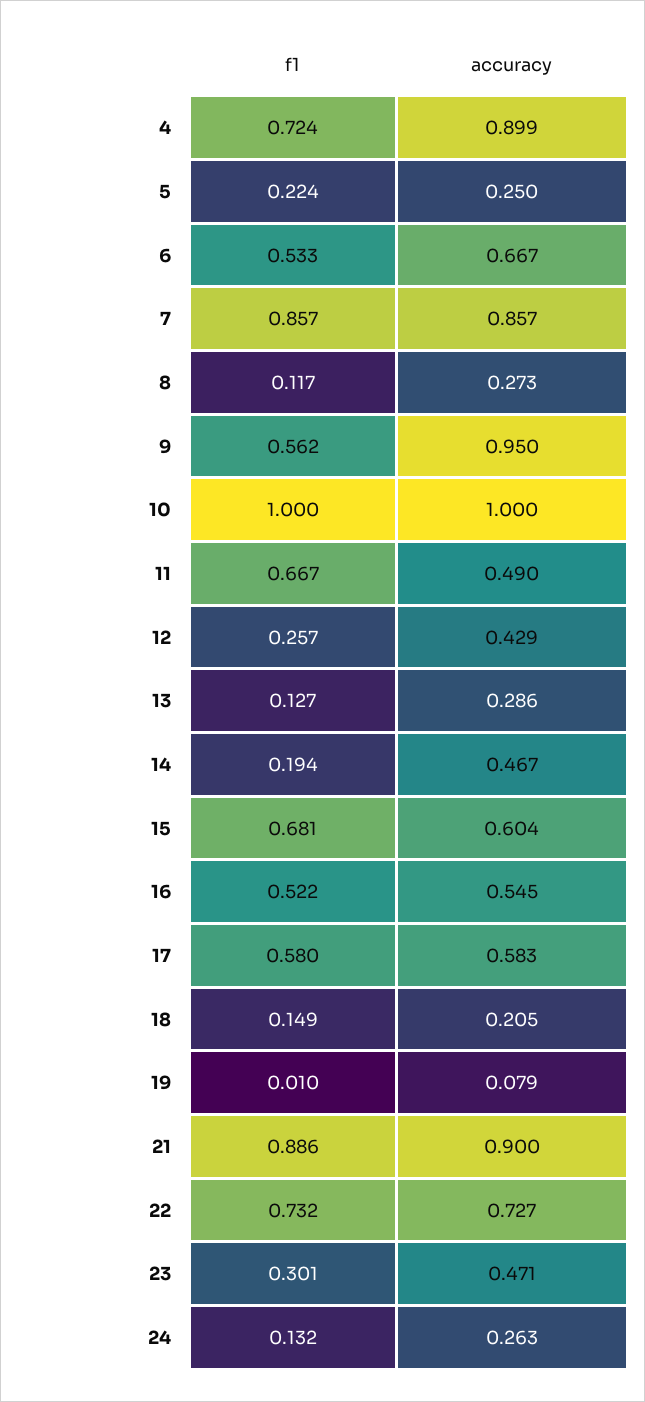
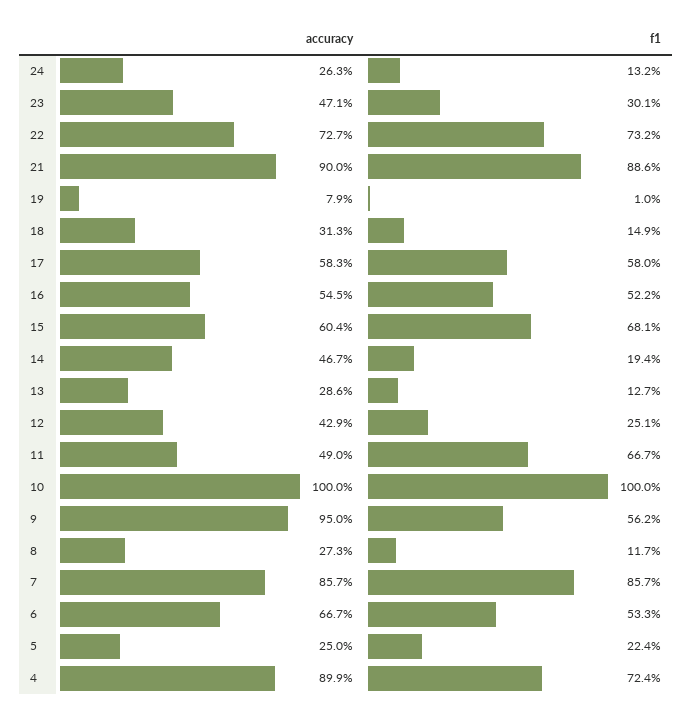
f1, 12: 0.257 -> 0.251
accuracy, 18: 0.205 -> 0.313

